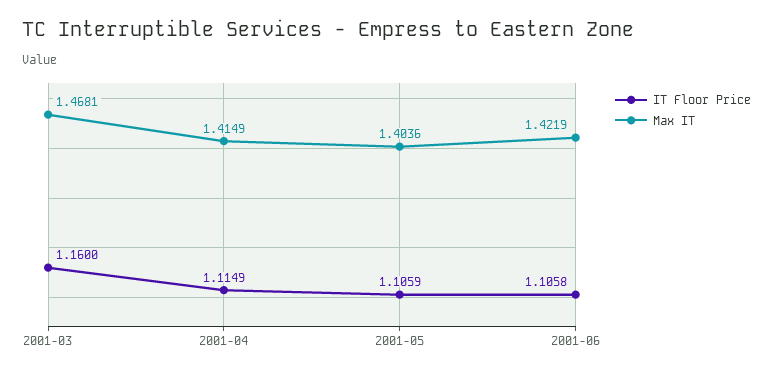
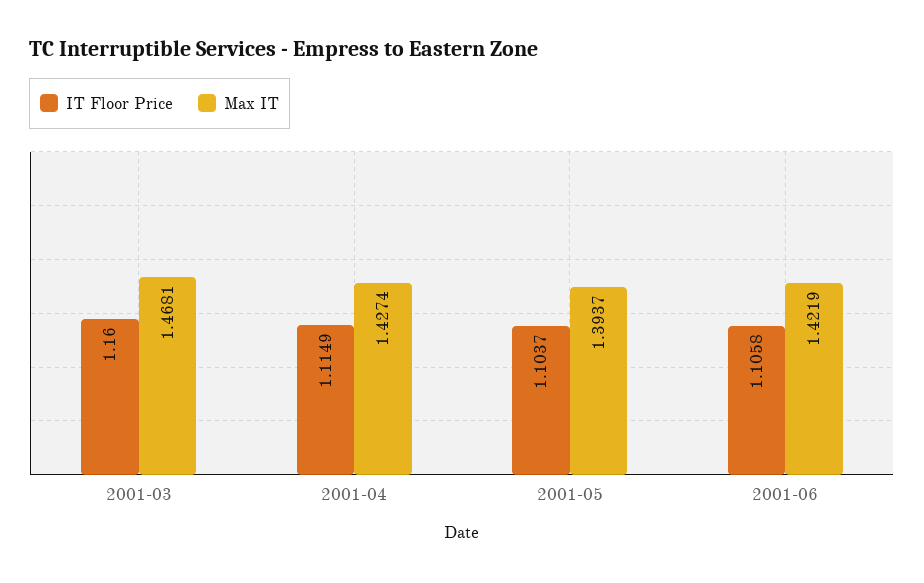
Max IT, 2001-04: 1.4149 -> 1.4274
IT Floor Price, 2001-05: 1.1059 -> 1.1037
Max IT, 2001-05: 1.4036 -> 1.3937

